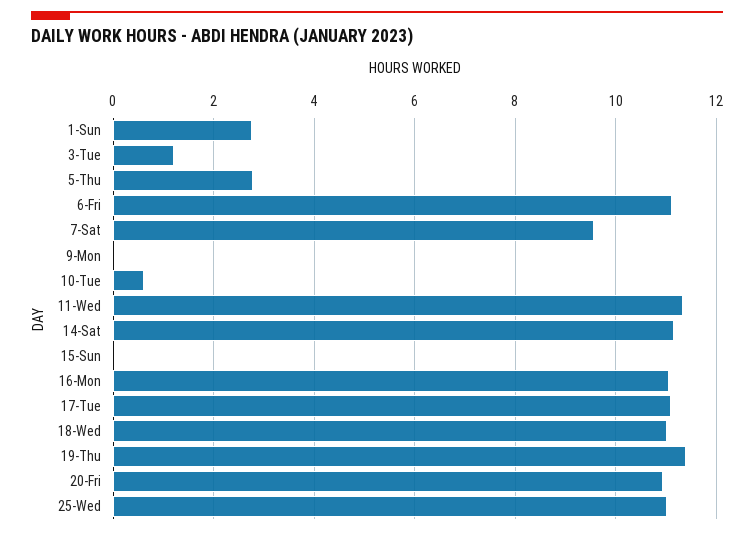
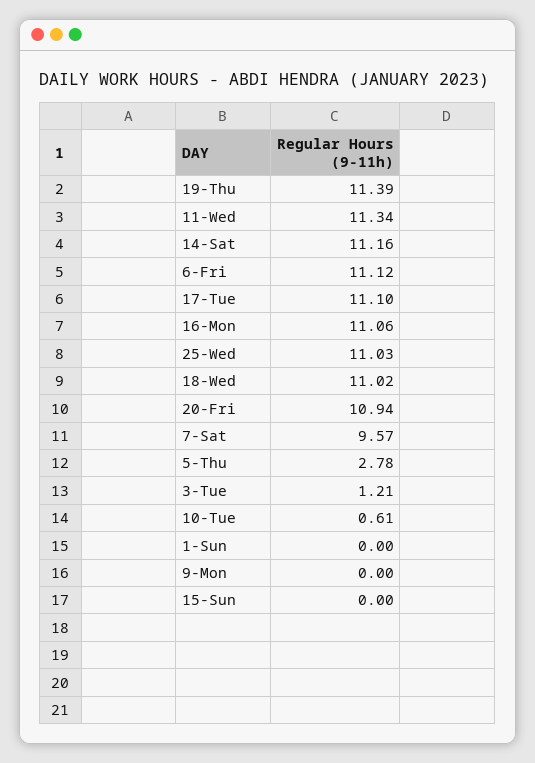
1-Sun: 2.8 -> 0

